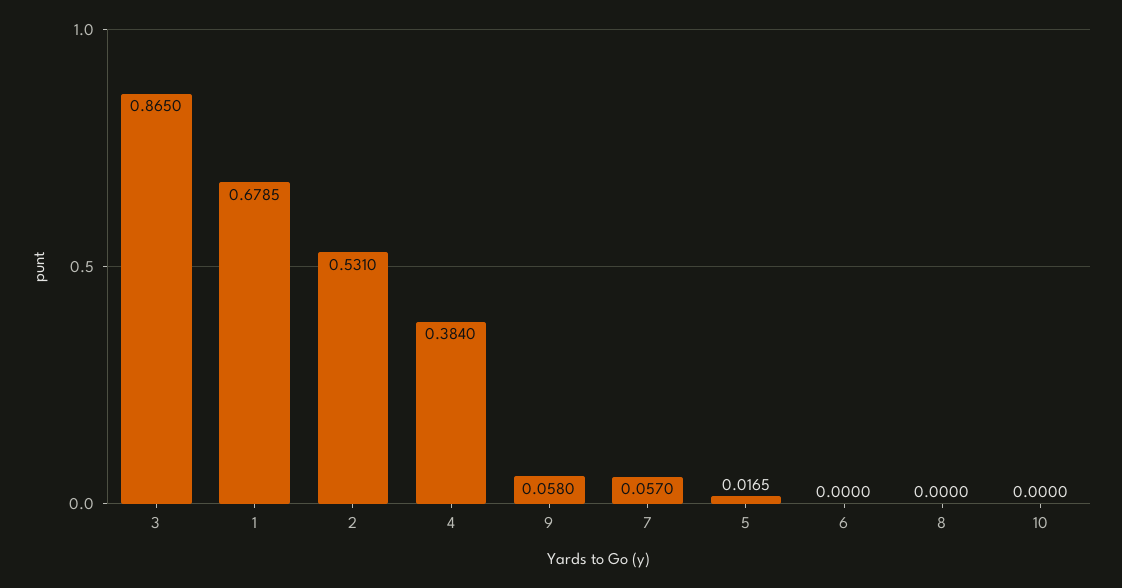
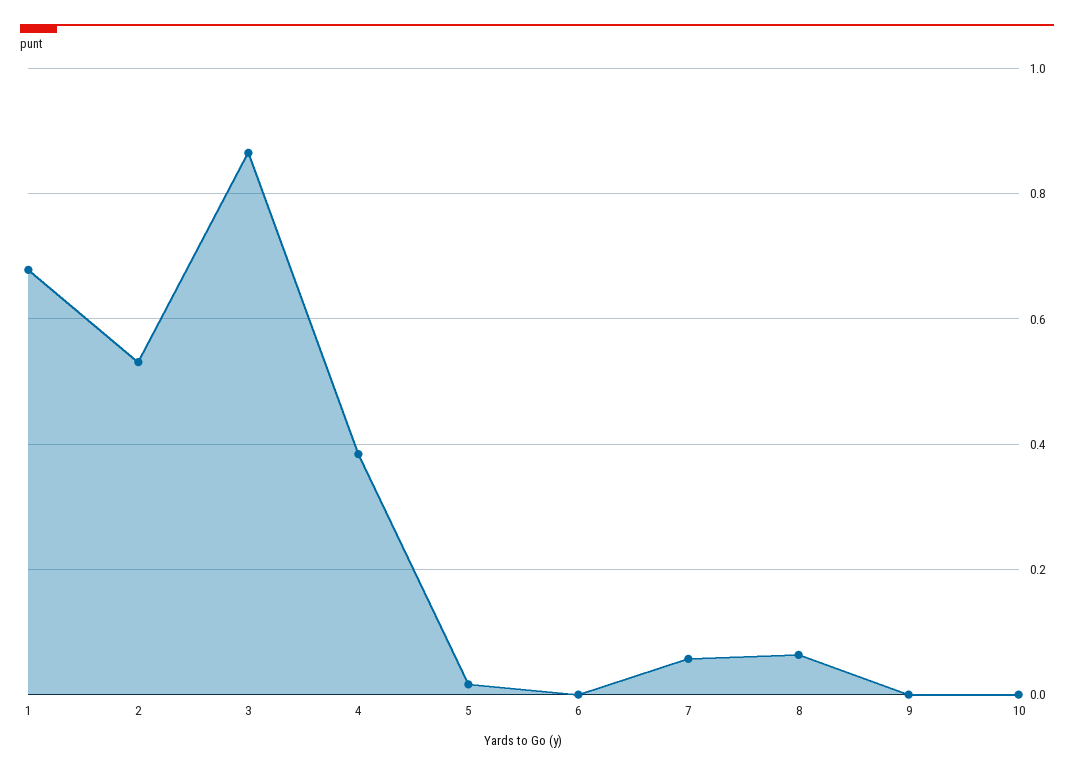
9: 0.058 -> 0
8: 0 -> 0.06

